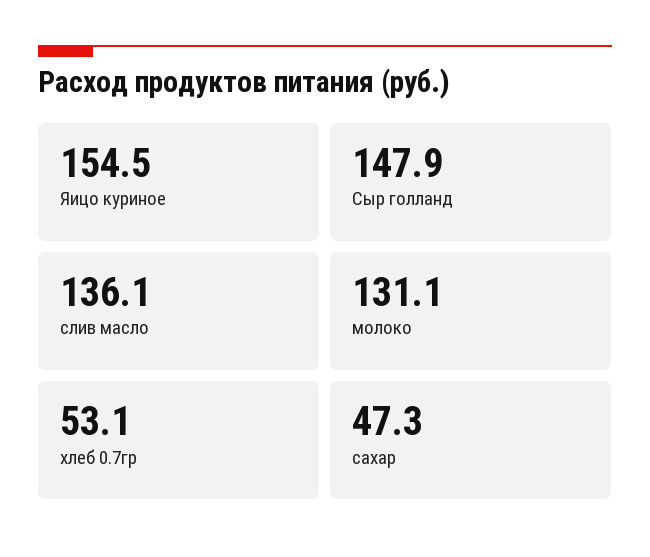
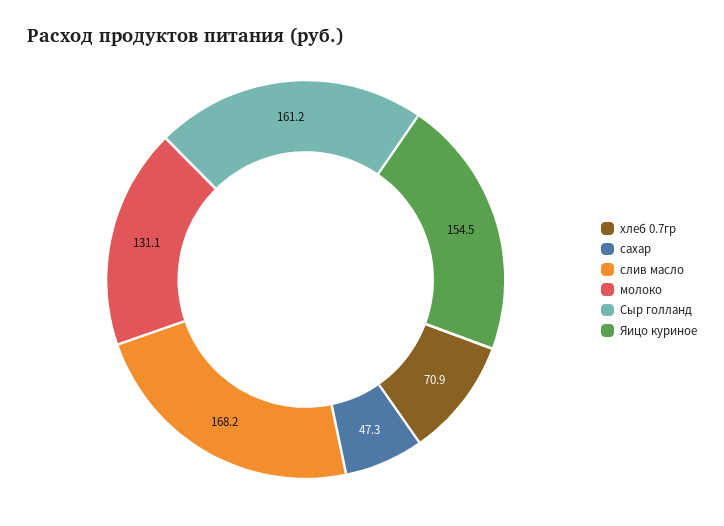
Сыр голланд: 147.9 -> 161.2
слив масло: 136.1 -> 168.2
хлеб 0.7гр: 53.1 -> 70.9

